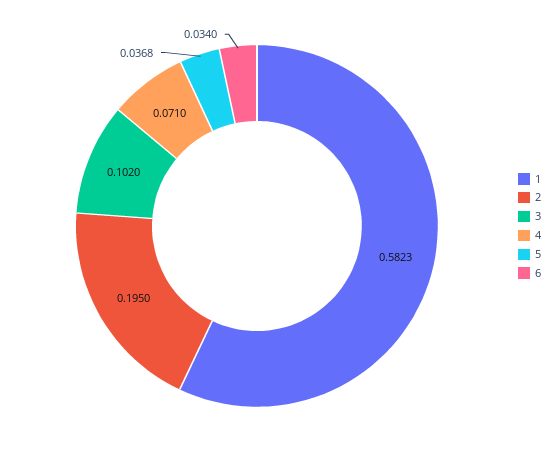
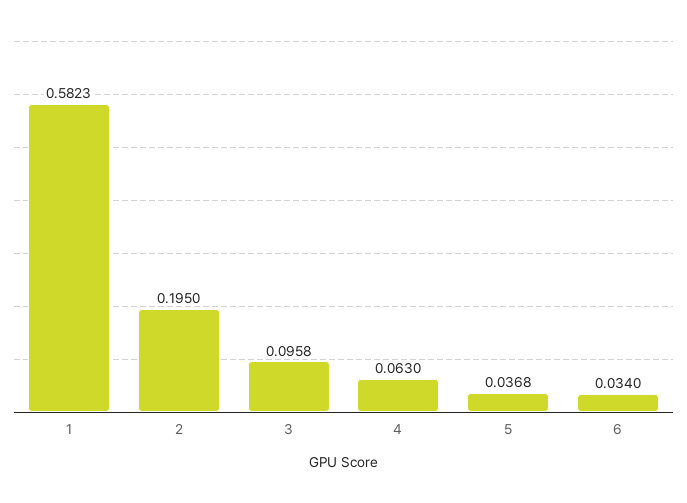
3: 0.102 -> 0.0958
4: 0.071 -> 0.063

